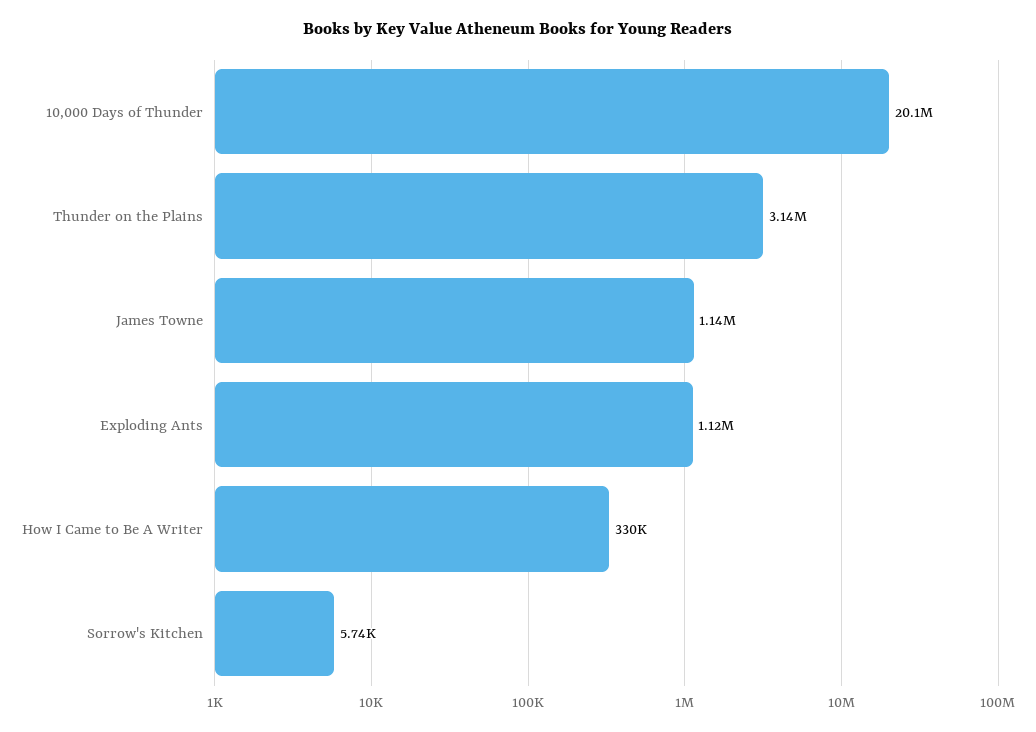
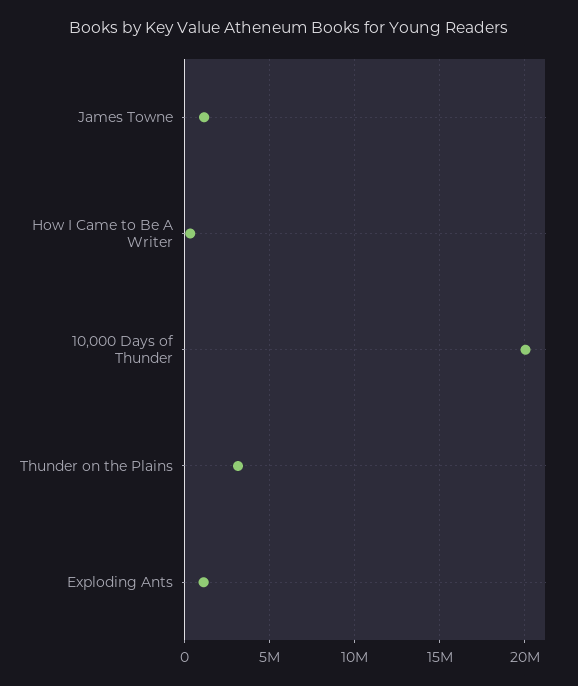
Sorrow's Kitchen: 5740 -> none

